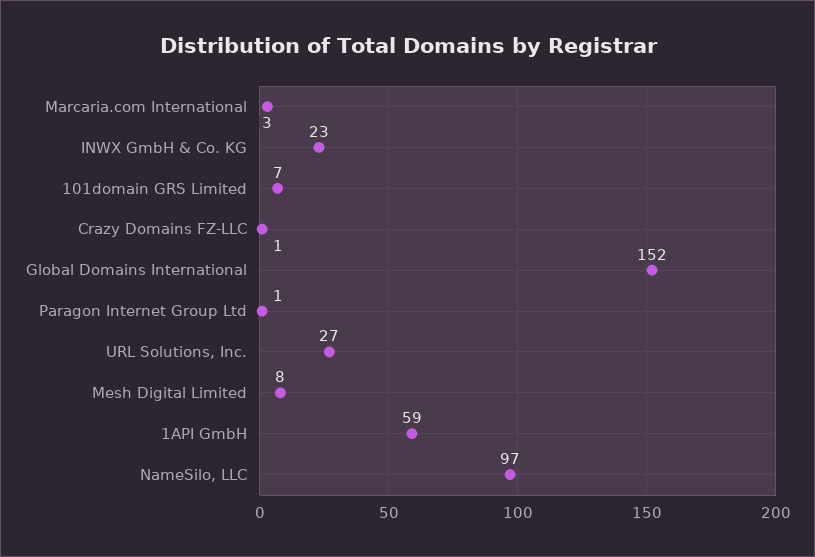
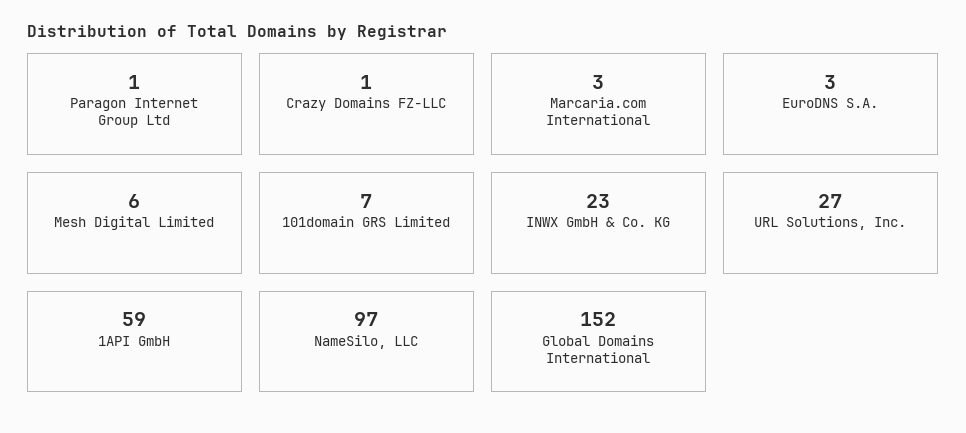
Mesh Digital Limited: 8 -> 6
EuroDNS S.A.: none -> 3

